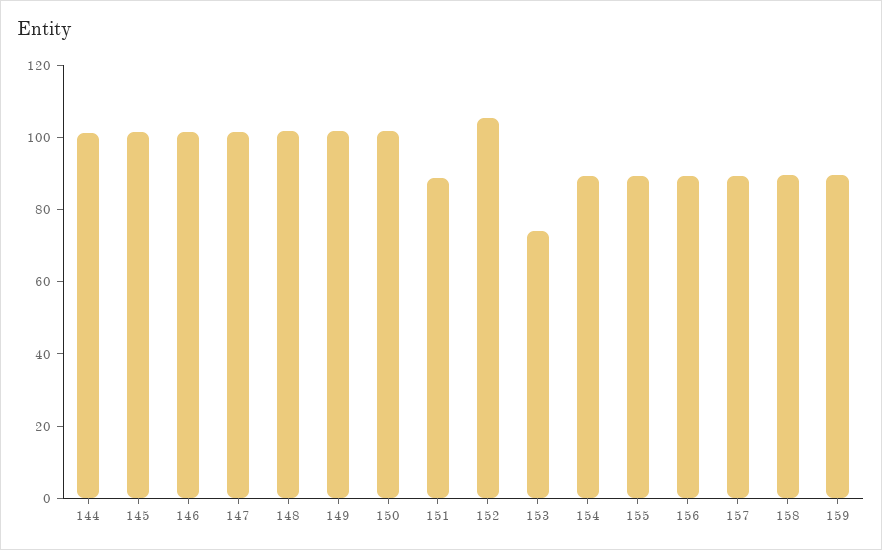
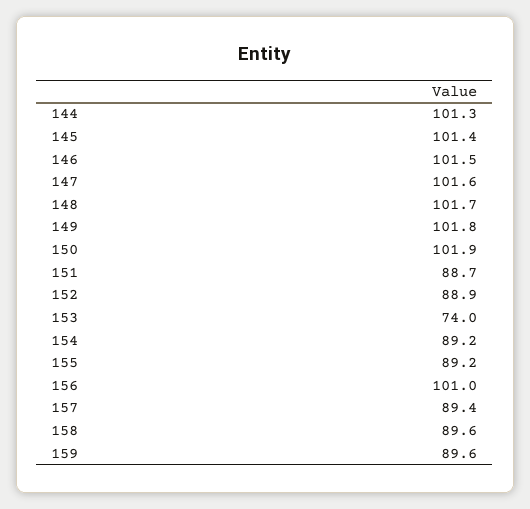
152: 105 -> 88.9
156: 90 -> 101

